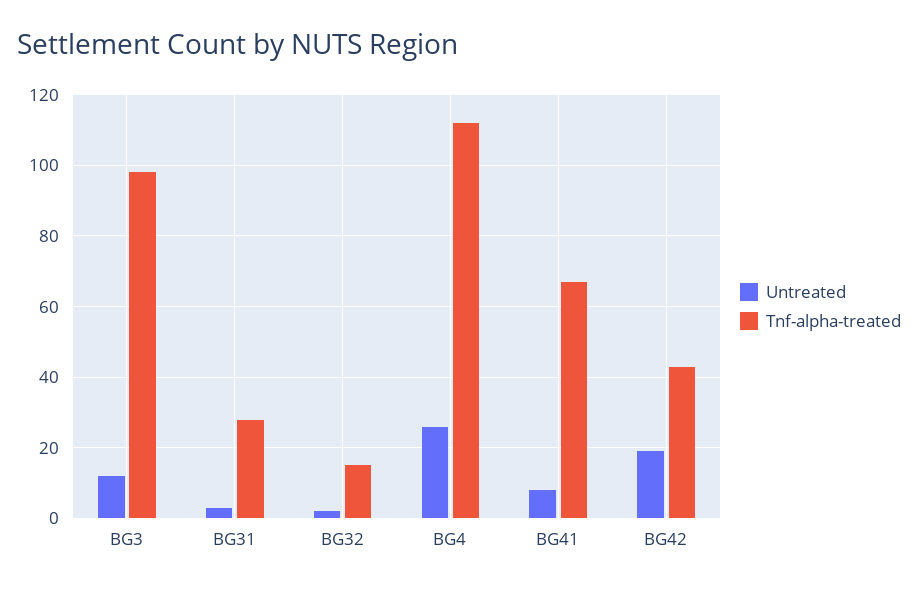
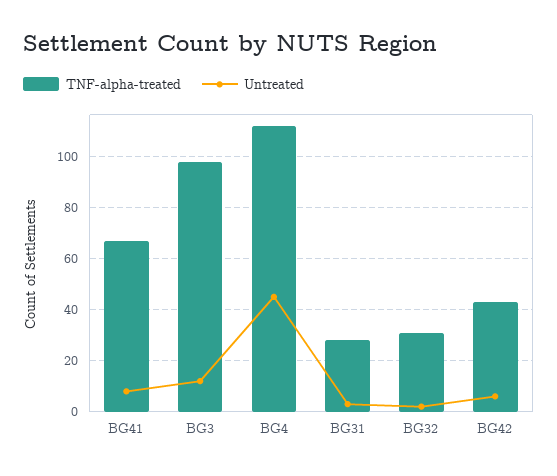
Tnf-alpha-treated, BG32: 15 -> 30
Untreated, BG4: 25 -> 45
Untreated, BG42: 20 -> 5

